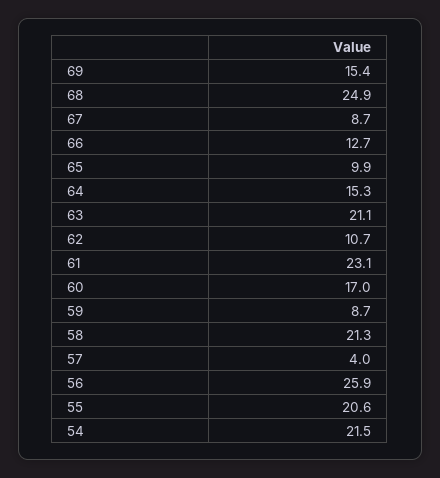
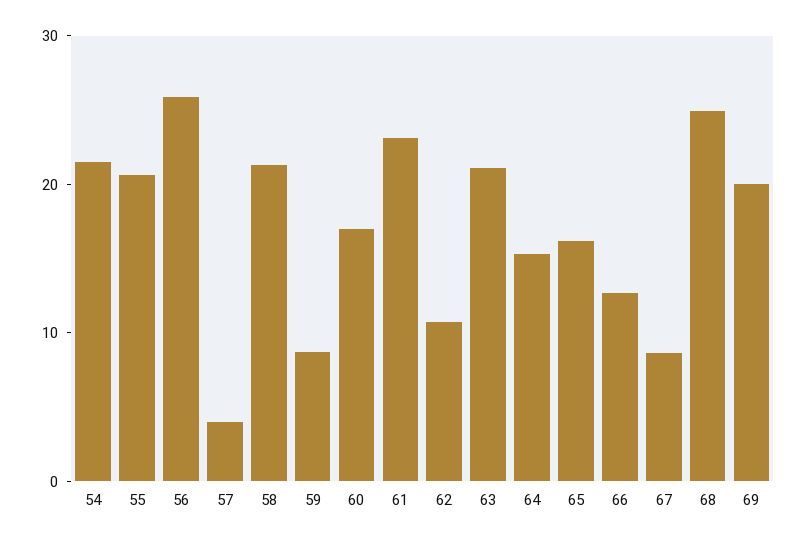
69: 15.4 -> 20
65: 9.9 -> 16

